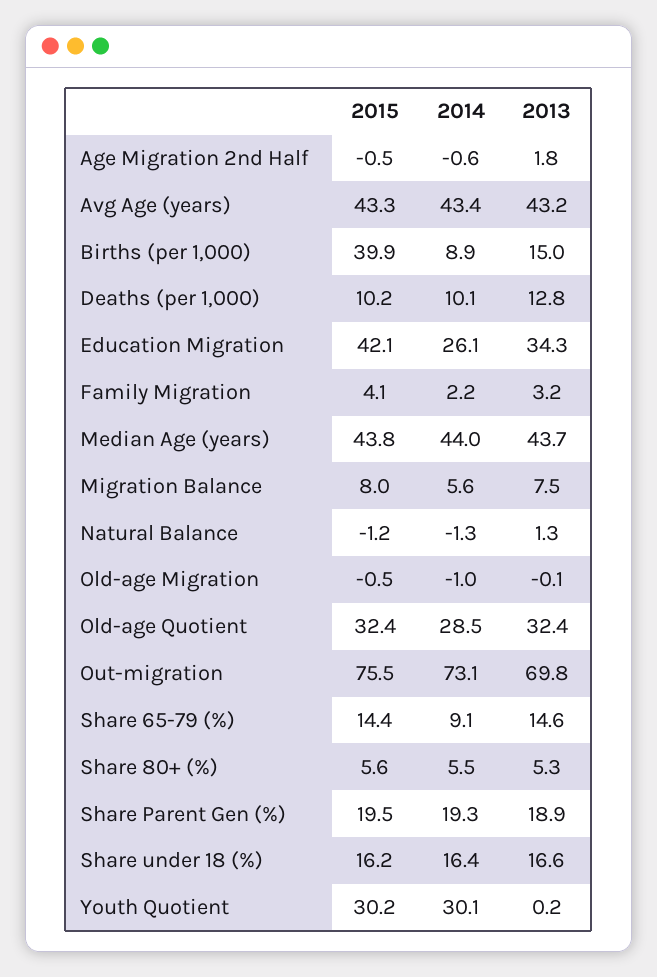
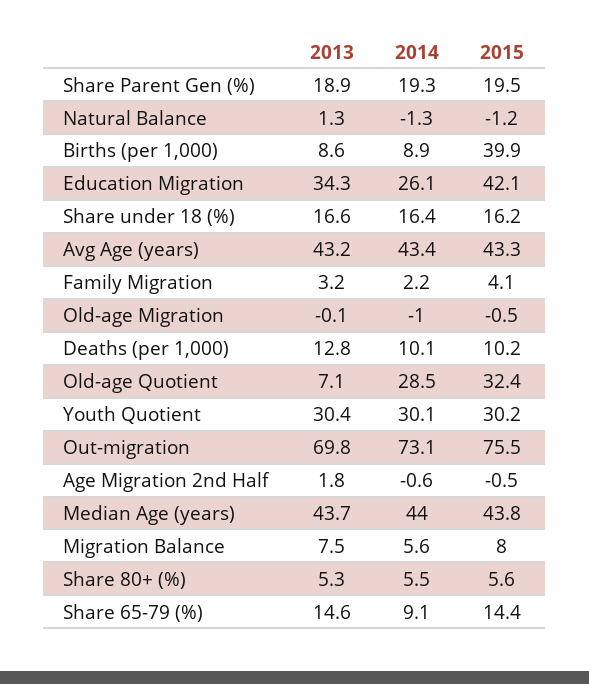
2013, Births (per 1,000): 15 -> 8.6
2013, Old-age Quotient: 32.4 -> 7.1
2013, Youth Quotient: 0.2 -> 30.4

